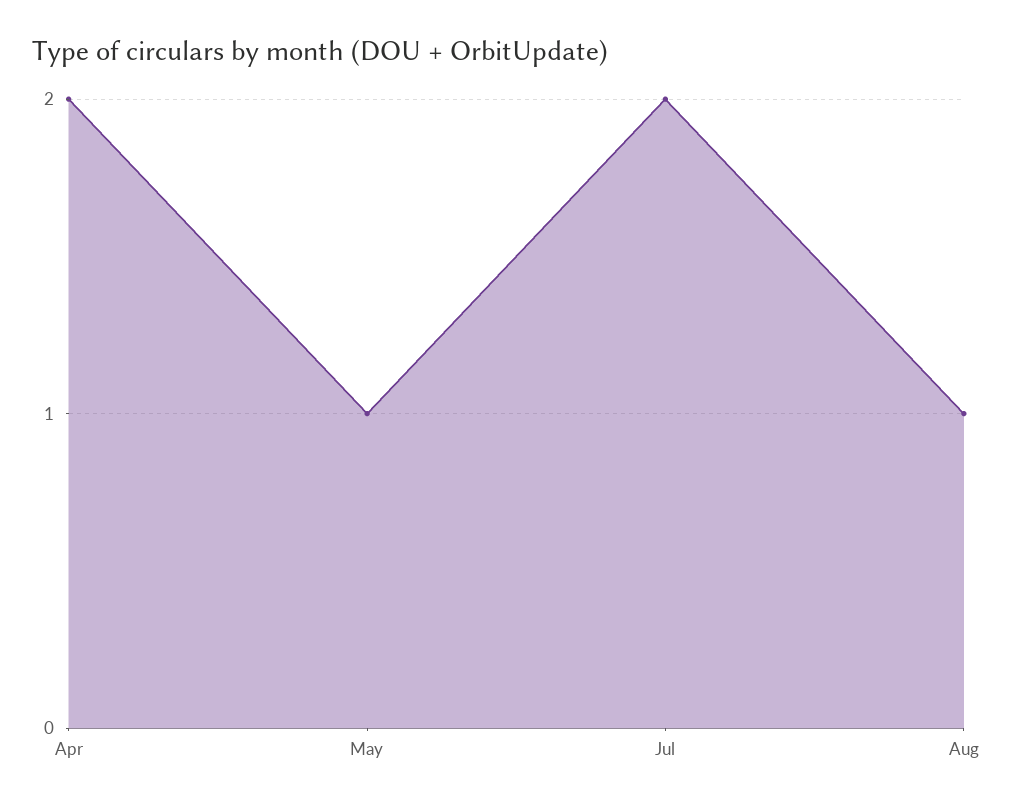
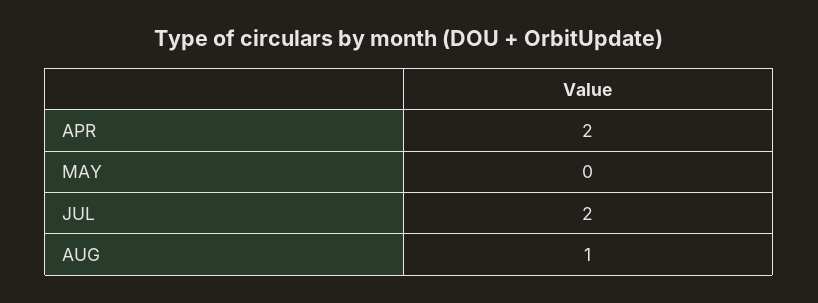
May: 1 -> 0

